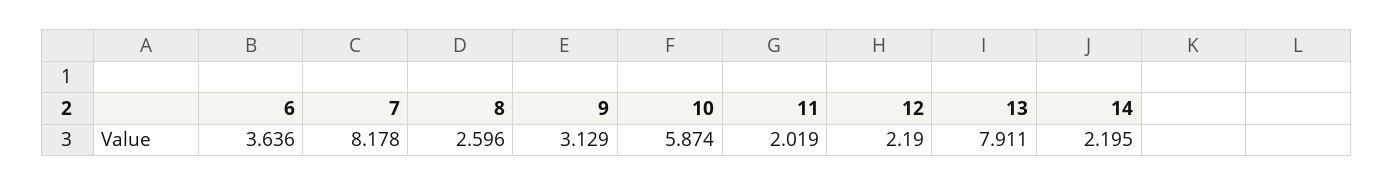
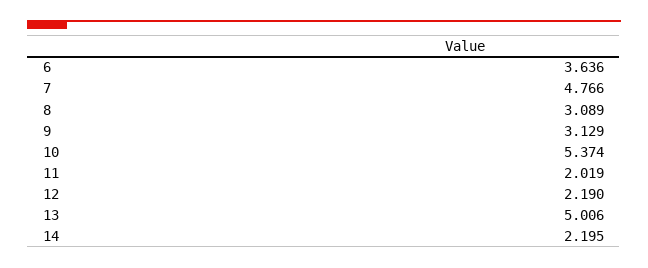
7: 8.178 -> 4.766
8: 2.596 -> 3.089
10: 5.874 -> 5.374
13: 7.911 -> 5.006

